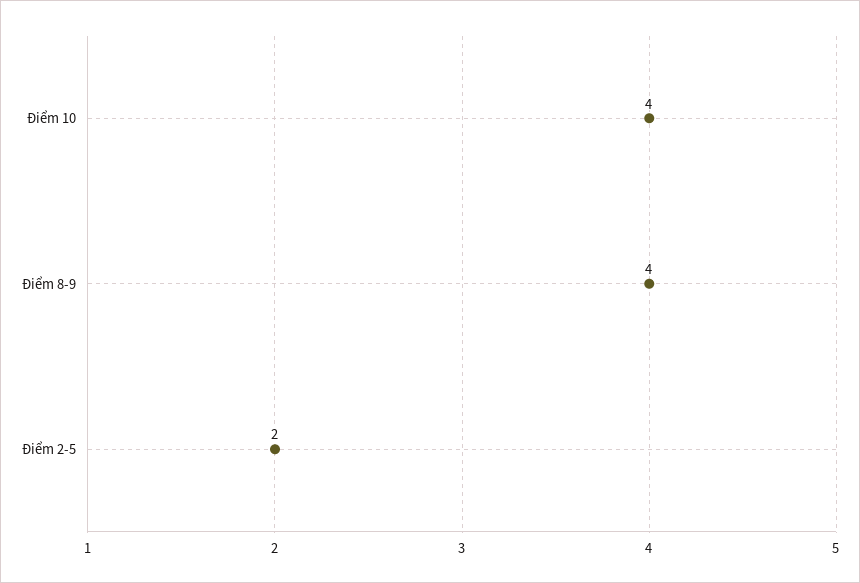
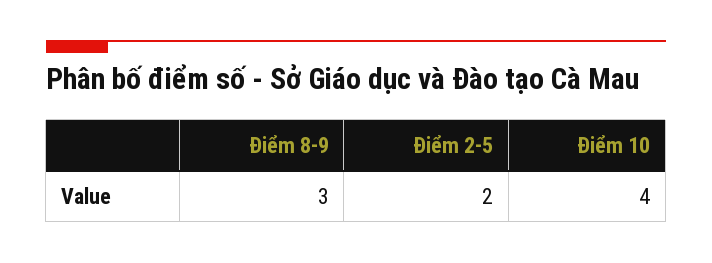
Điểm 8-9: 4 -> 3

